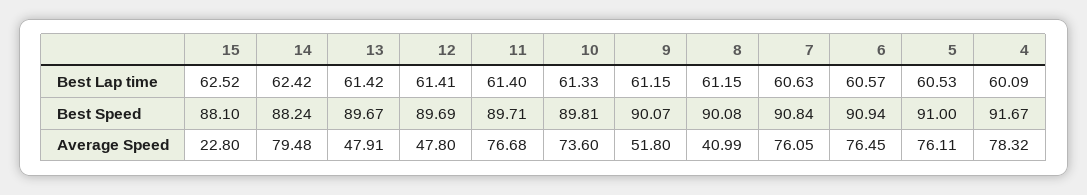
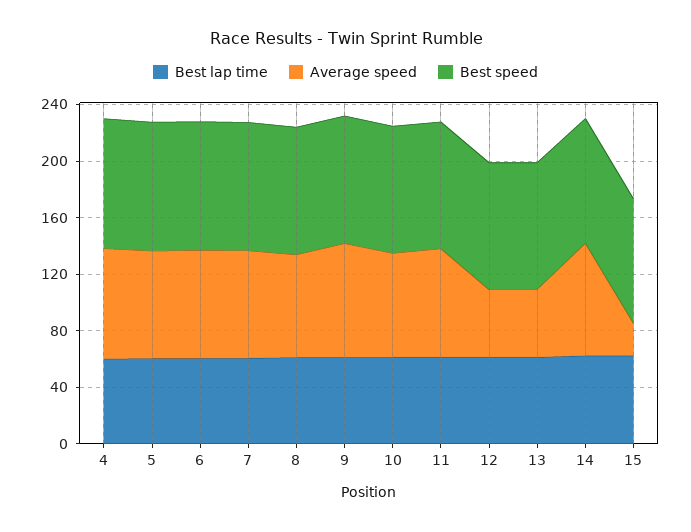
Average Speed, 9: 51.8 -> 80
Average Speed, 8: 40.99 -> 70

